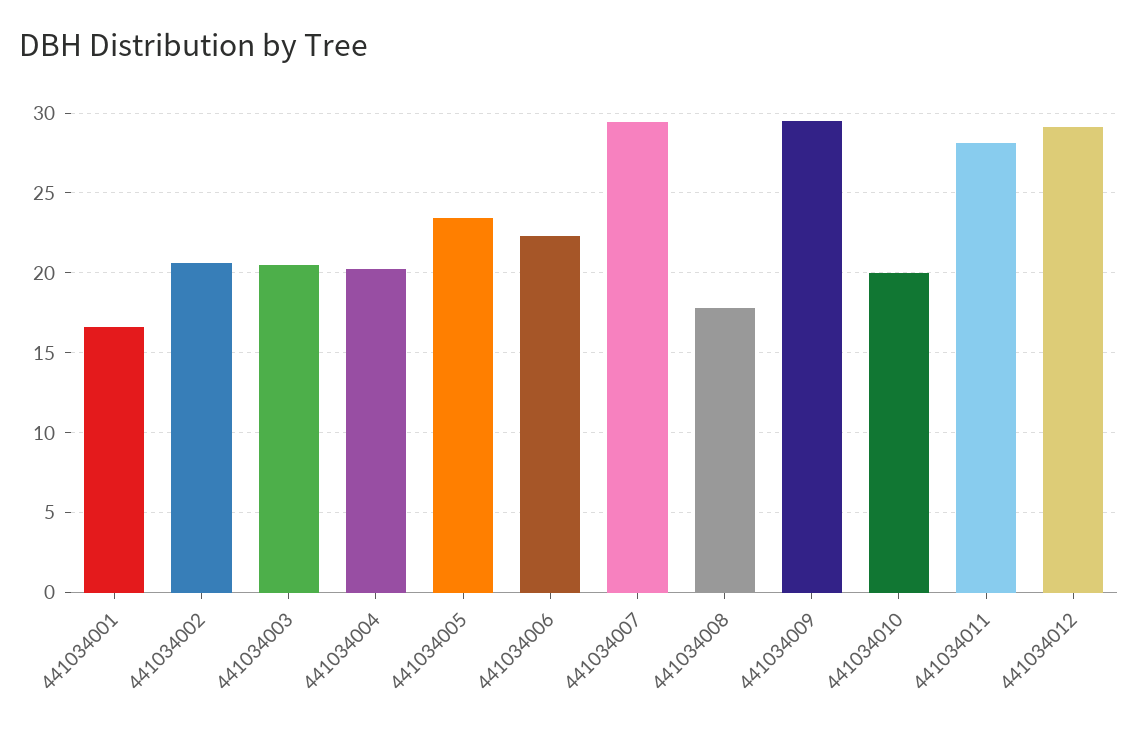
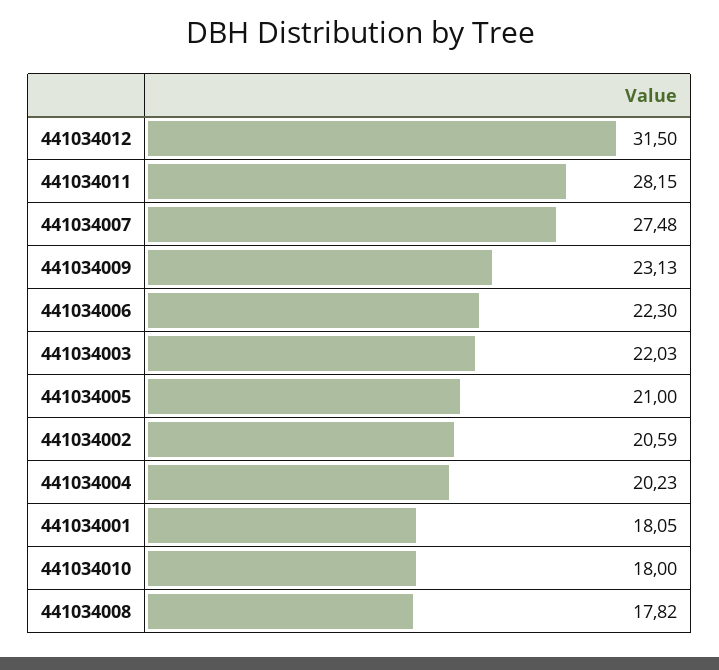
441034001: 16.5 -> 18.05
441034003: 20.5 -> 22.03
441034005: 23.5 -> 21
441034007: 29.5 -> 27.48
441034009: 29.5 -> 23.13
441034010: 20 -> 18
441034012: 29 -> 31.5

